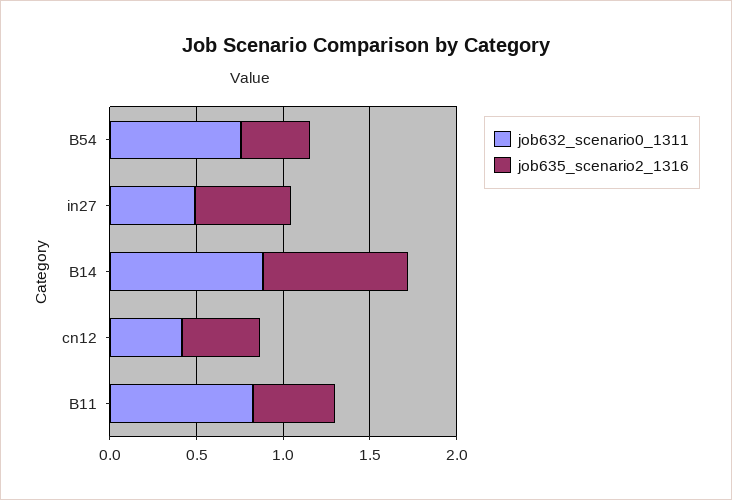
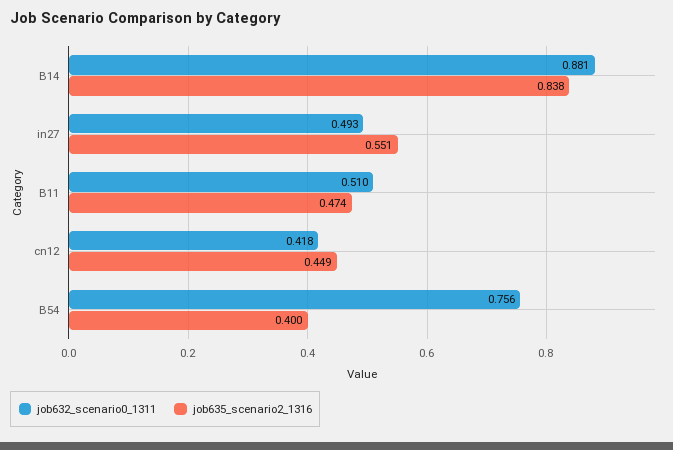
job632_scenario0_1311, B11: 0.8 -> 0.51

